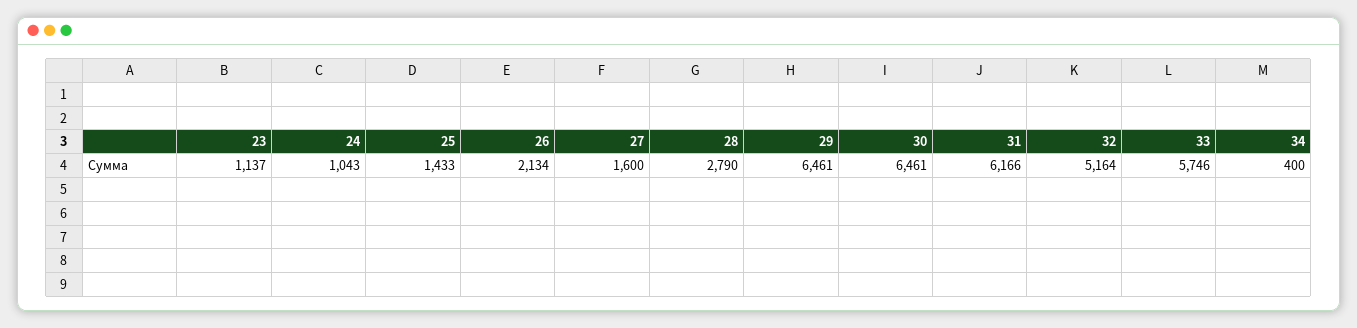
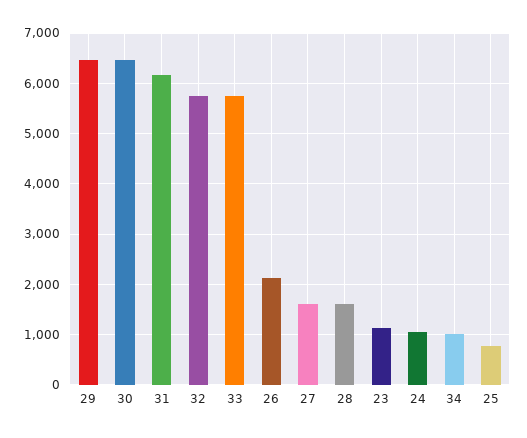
25: 1433 -> 800
28: 2790 -> 1600
32: 5164 -> 5800
34: 400 -> 1000

